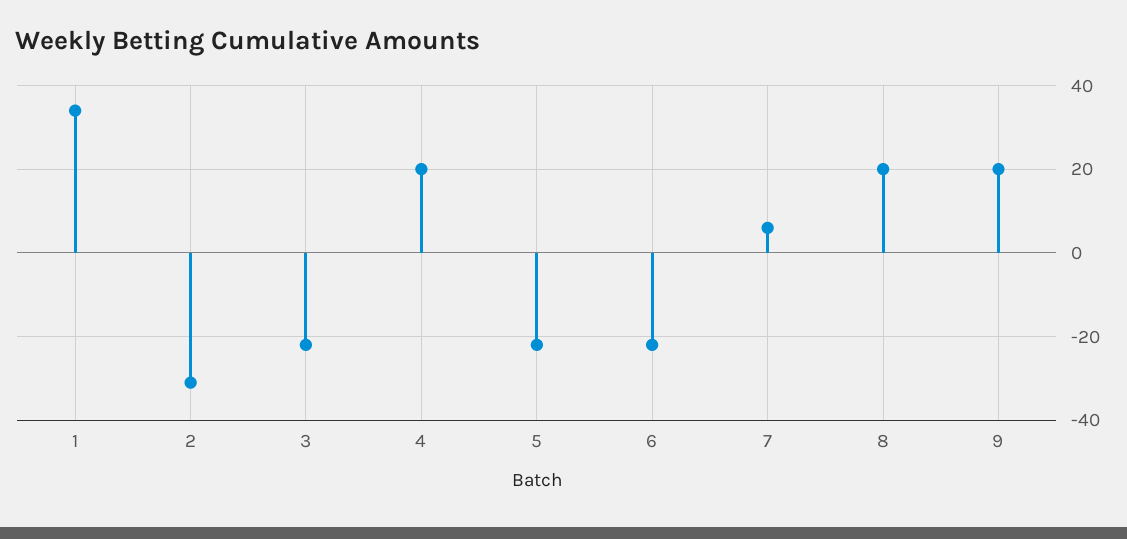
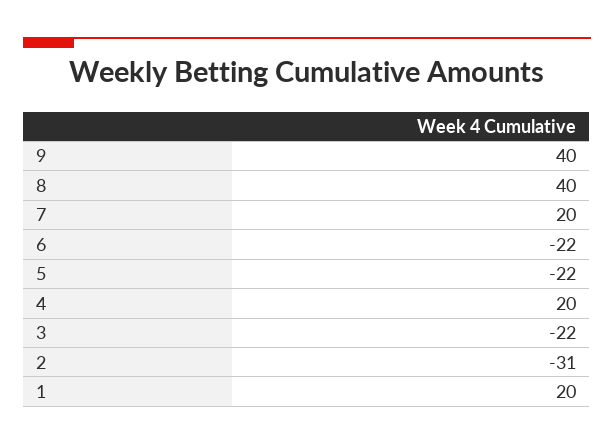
1: 35 -> 20
7: 5 -> 20
8: 20 -> 40
9: 20 -> 40

